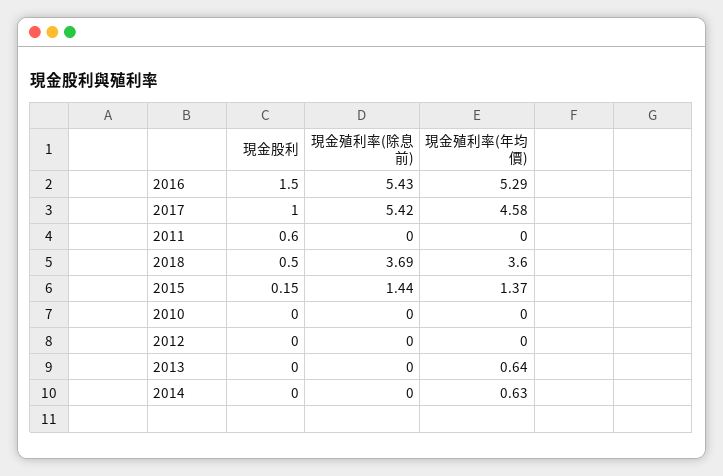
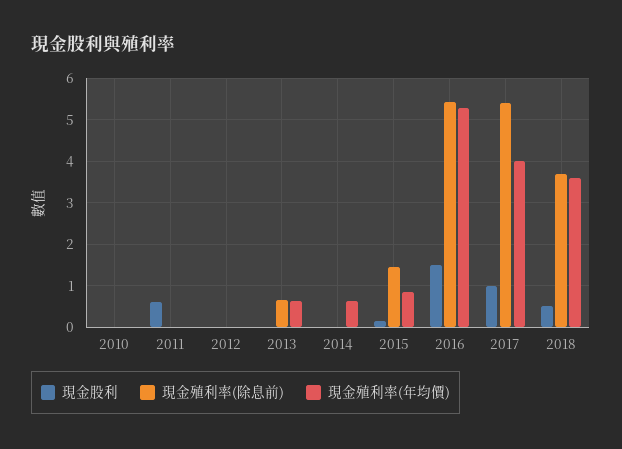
現金殖利率(年均價), 2017: 4.58 -> 4
現金殖利率(年均價), 2015: 1.37 -> 0.8
現金殖利率(除息前), 2013: 0 -> 0.6

